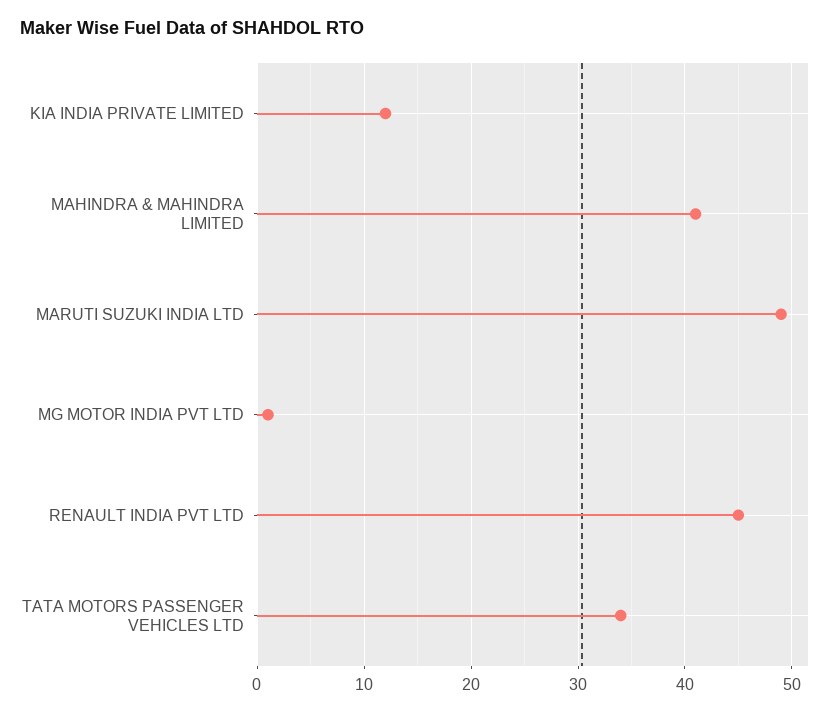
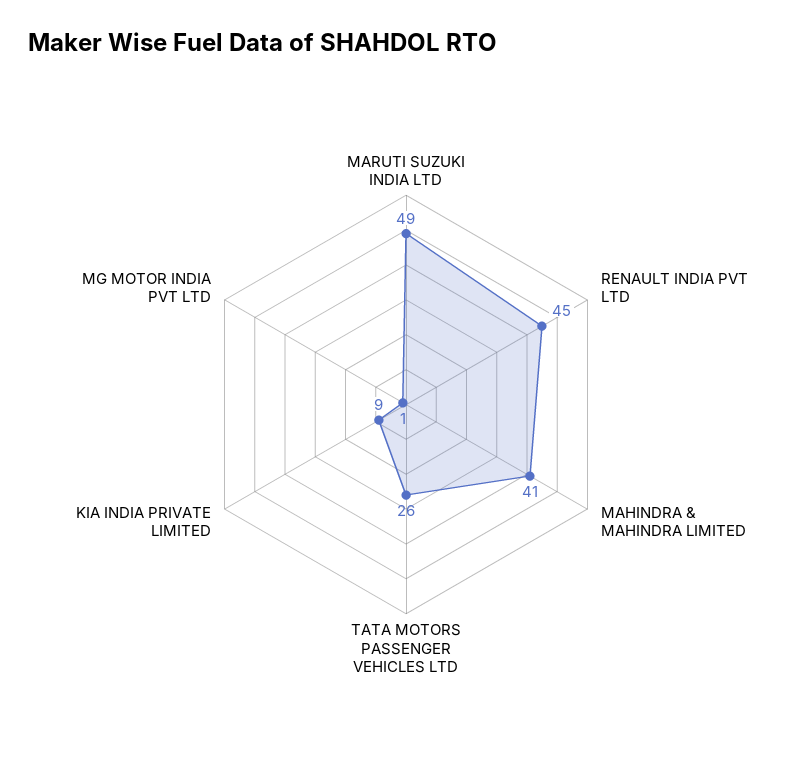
KIA INDIA PRIVATE LIMITED: 12 -> 9
TATA MOTORS PASSENGER VEHICLES LTD: 34 -> 26

